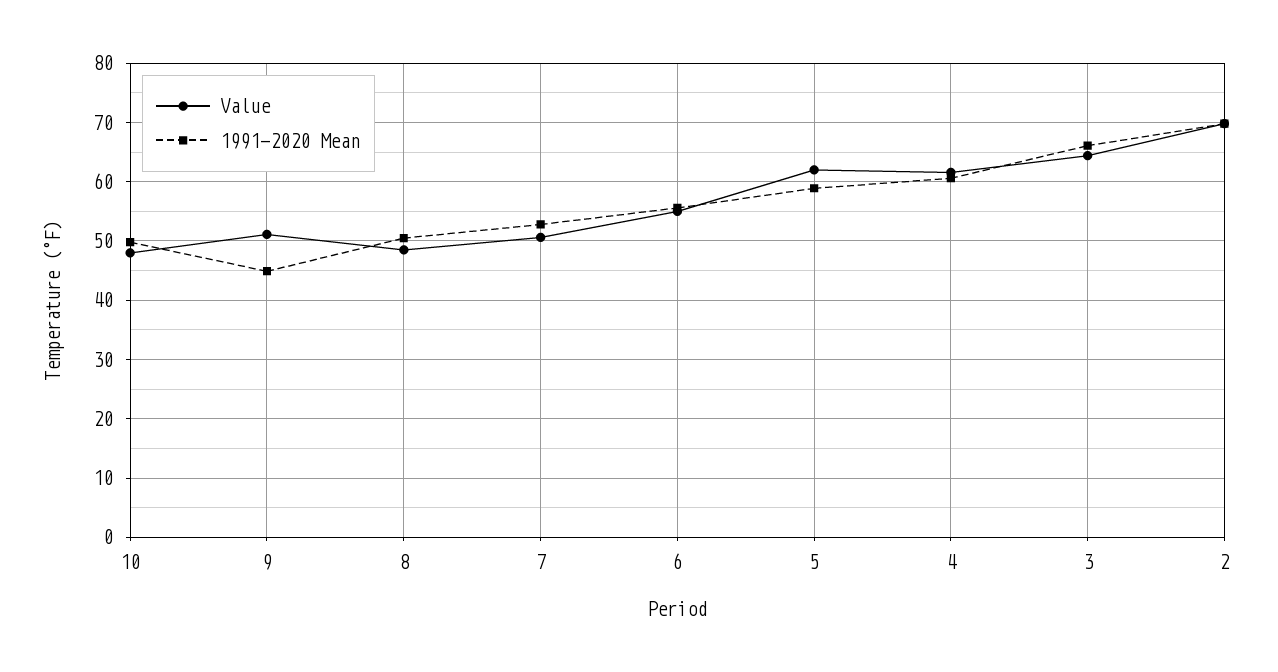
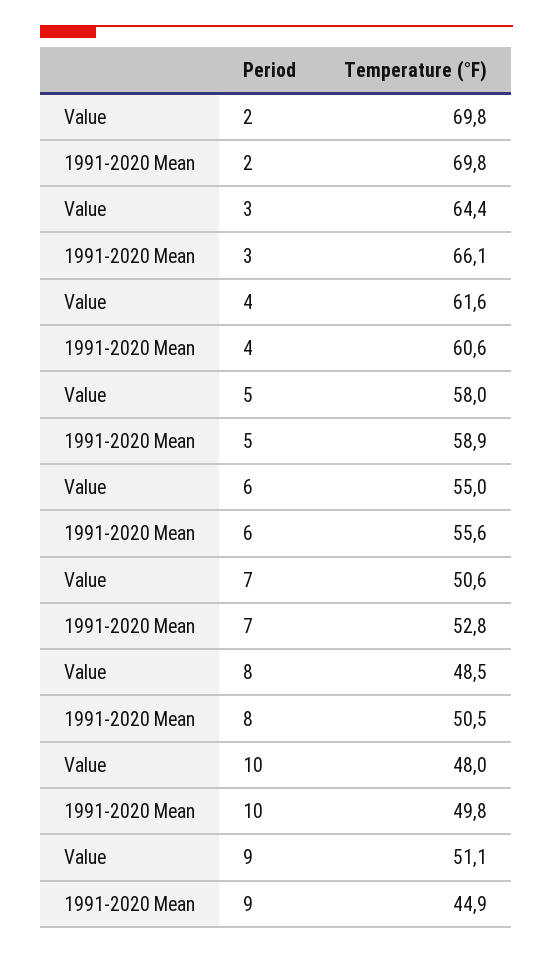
Value, 5: 62 -> 58

